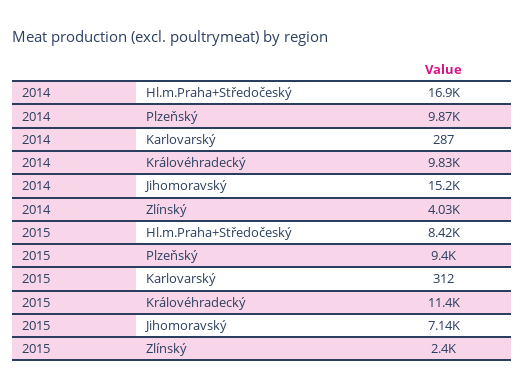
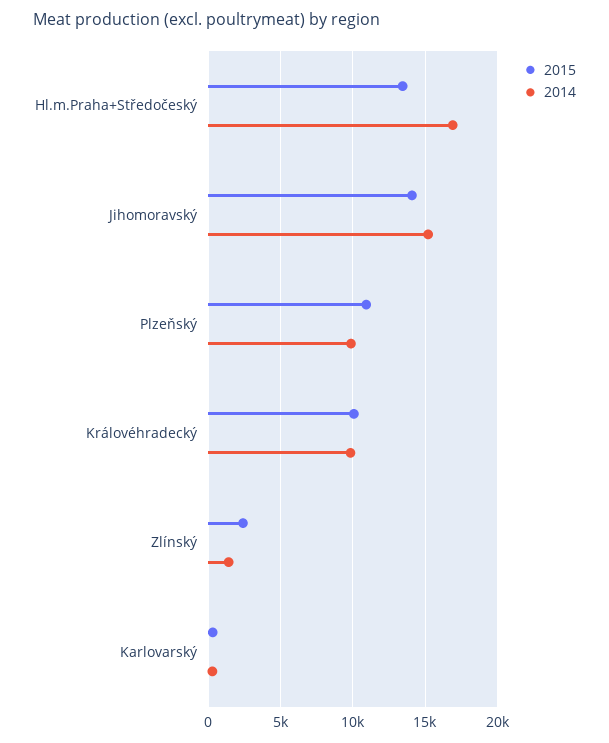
2014, Zlínský: 4030 -> 1500
2015, Hl.m.Praha+Středočeský: 8420 -> 13500
2015, Plzeňský: 9400 -> 11000
2015, Královéhradecký: 11400 -> 10000
2015, Jihomoravský: 7140 -> 14000

